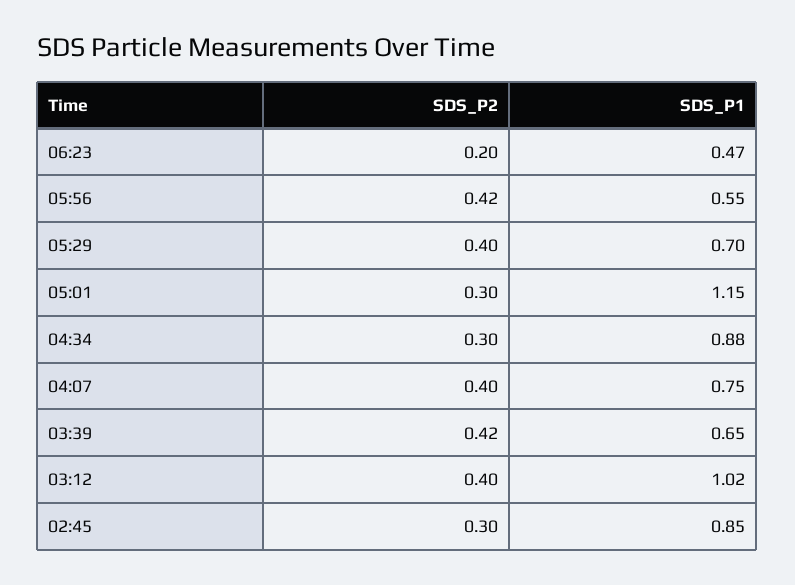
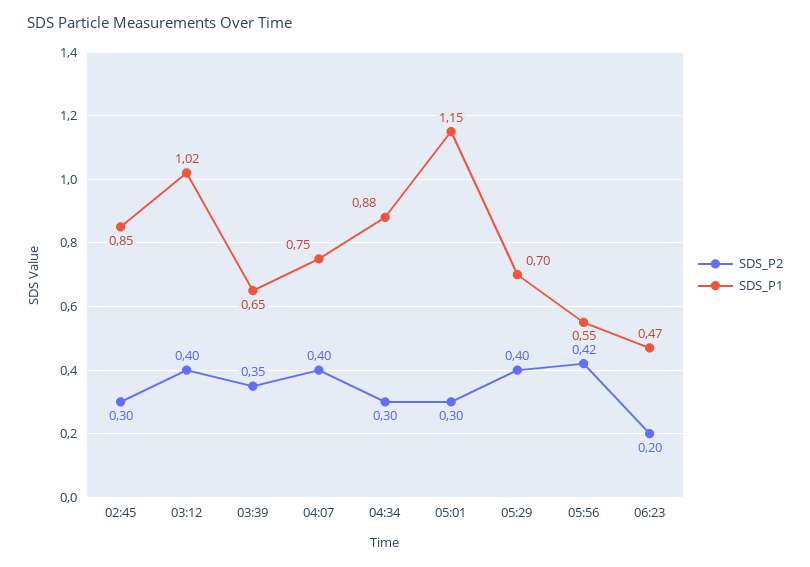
SDS_P2, 03:39: 0.42 -> 0.35

